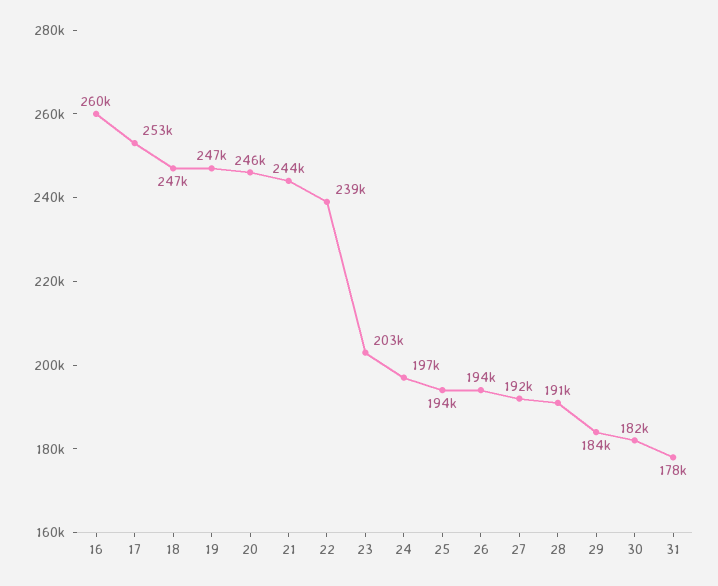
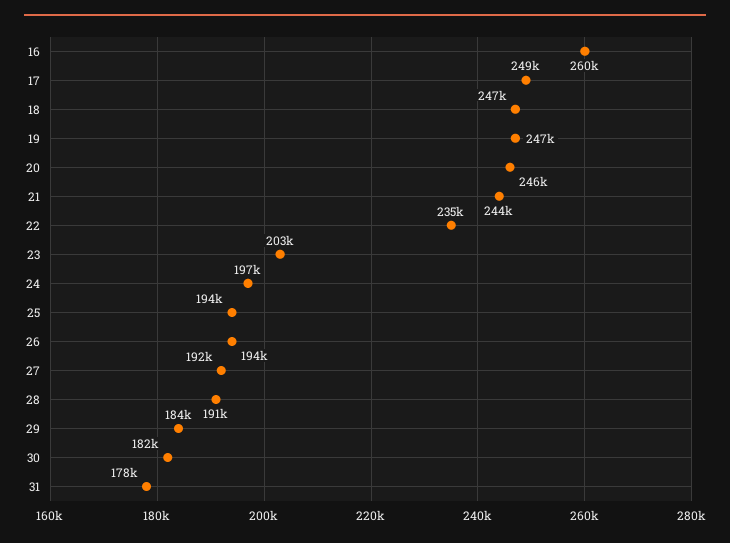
17: 253000 -> 249000
22: 239000 -> 235000

